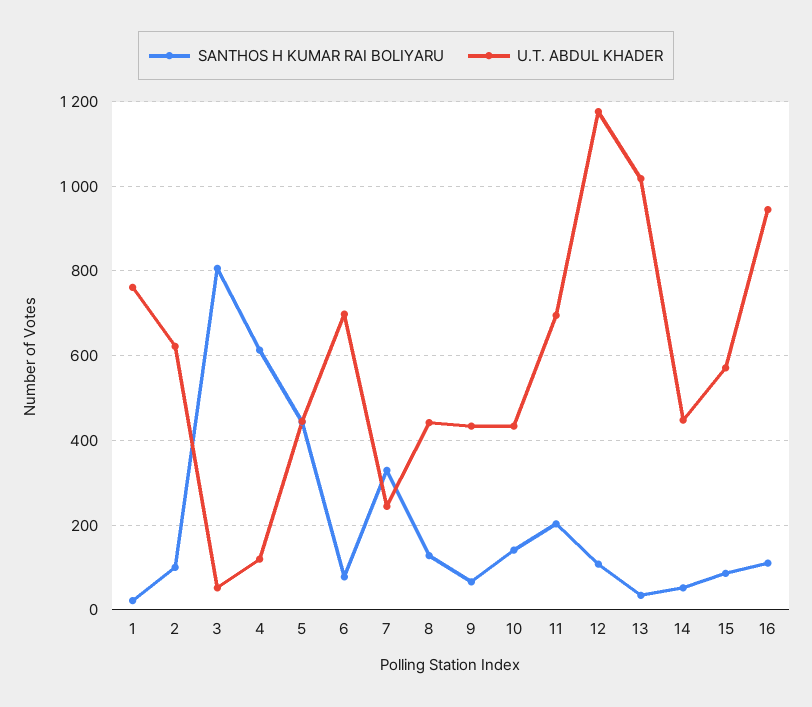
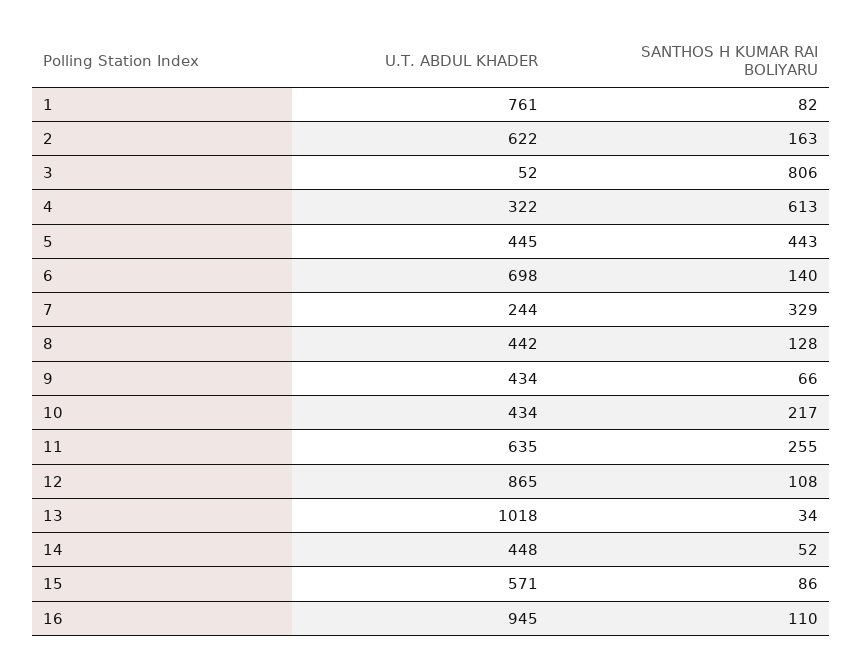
SANTHOS H KUMAR RAI BOLIYARU, 1: 20 -> 82
SANTHOS H KUMAR RAI BOLIYARU, 2: 100 -> 163
U.T. ABDUL KHADER, 4: 120 -> 322
SANTHOS H KUMAR RAI BOLIYARU, 6: 80 -> 140
SANTHOS H KUMAR RAI BOLIYARU, 10: 140 -> 217
SANTHOS H KUMAR RAI BOLIYARU, 11: 200 -> 255
U.T. ABDUL KHADER, 11: 700 -> 635
U.T. ABDUL KHADER, 12: 1180 -> 865

